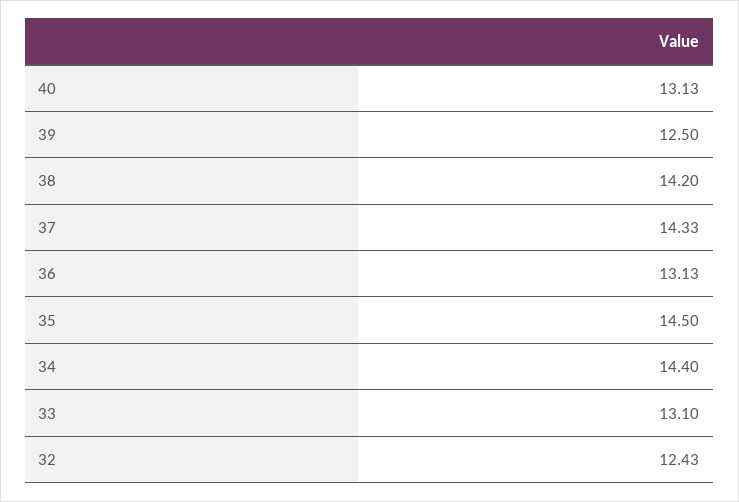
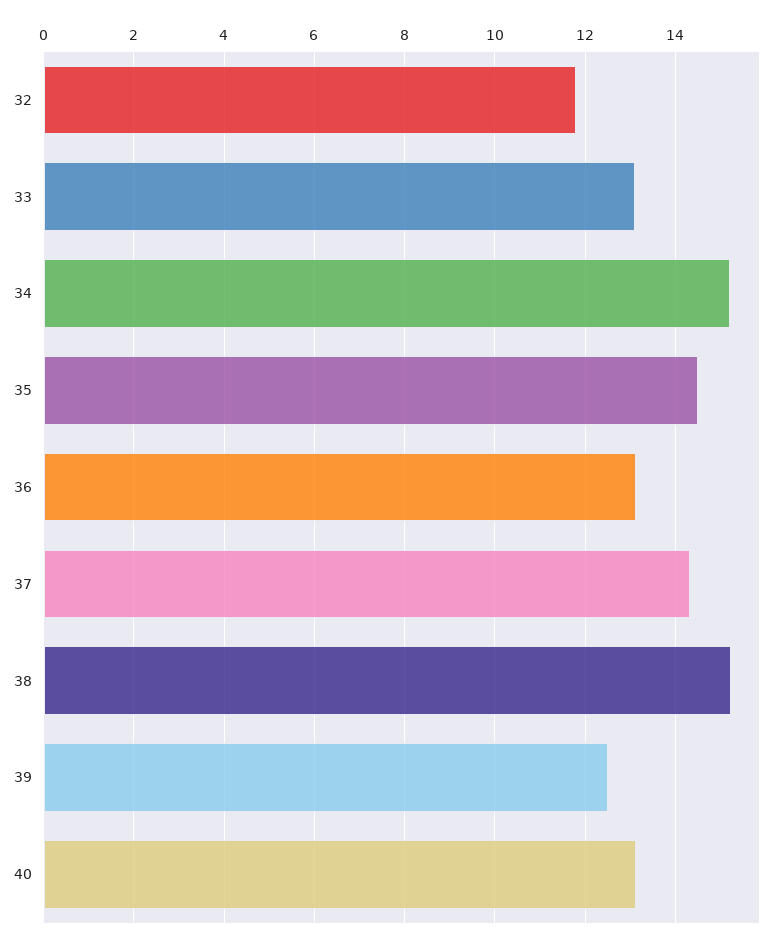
38: 14.2 -> 15.2
34: 14.4 -> 15.2
32: 12.43 -> 11.8

